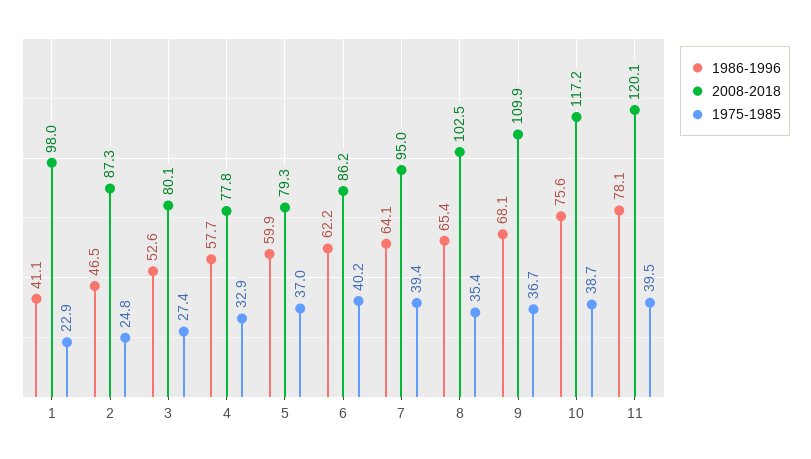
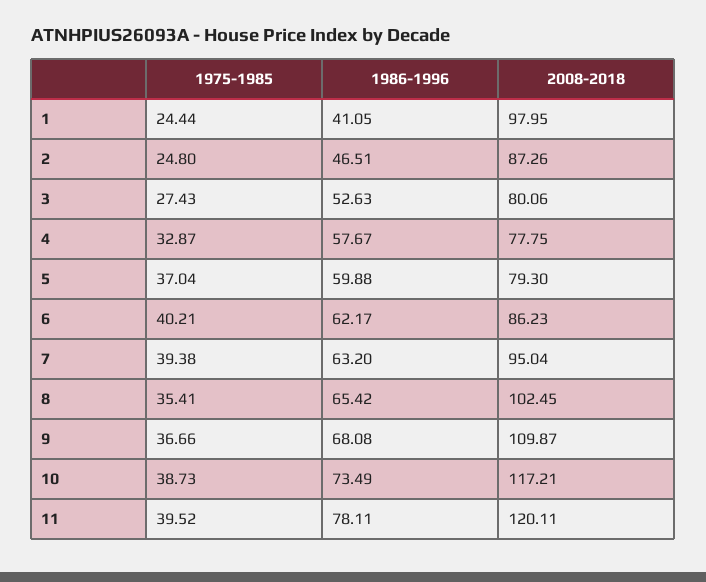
1975-1985, 1: 22.9 -> 24.44
1986-1996, 7: 64.1 -> 63.2
1986-1996, 10: 75.6 -> 73.49

